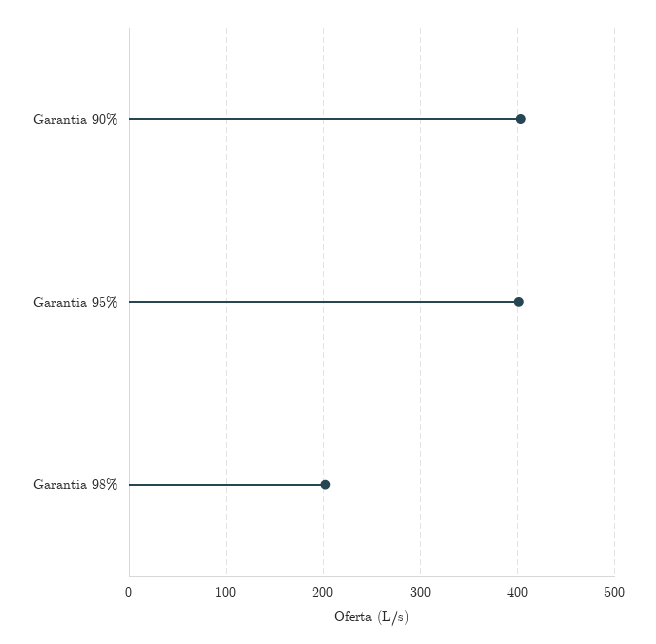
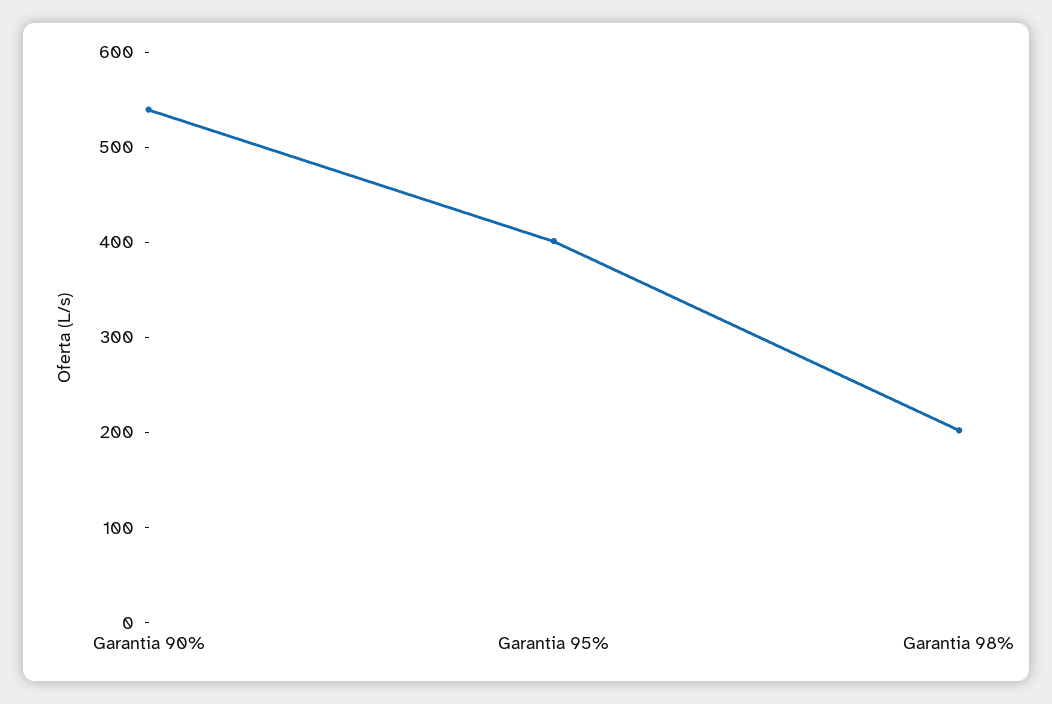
Garantia 90%: 400 -> 540

